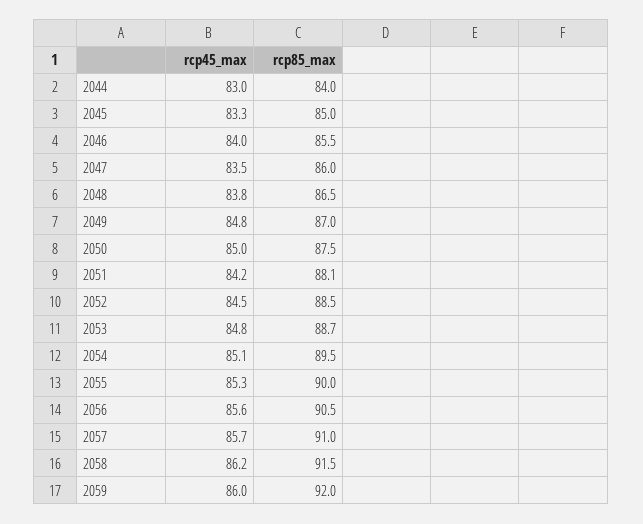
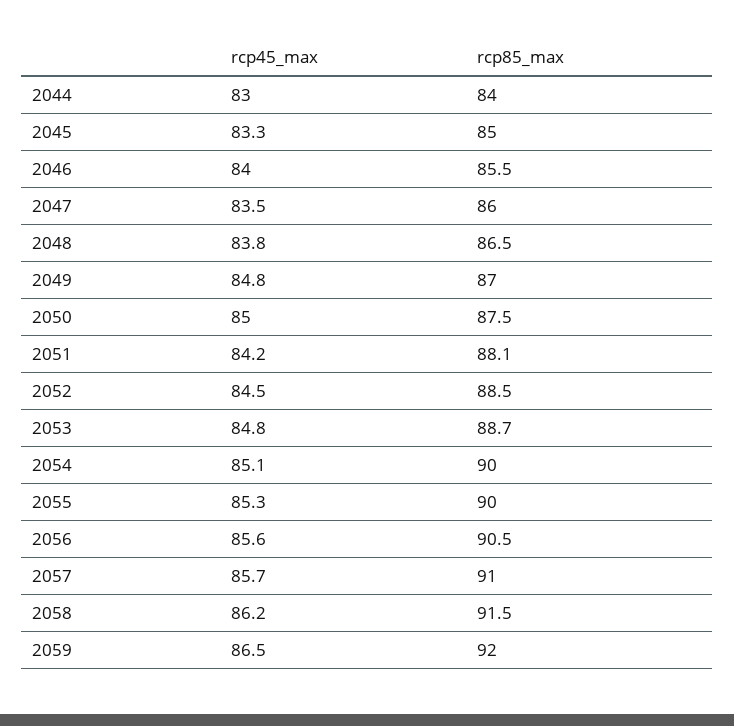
rcp85_max, 2054: 89.5 -> 90
rcp45_max, 2059: 86 -> 86.5

